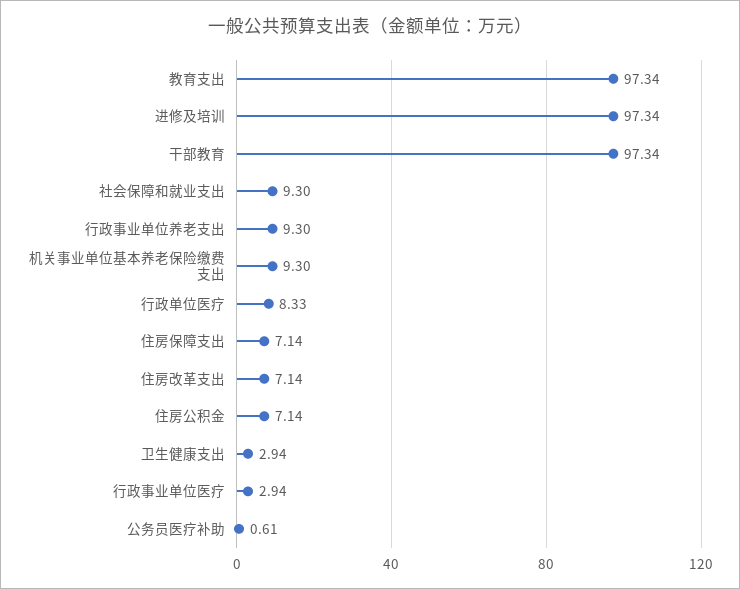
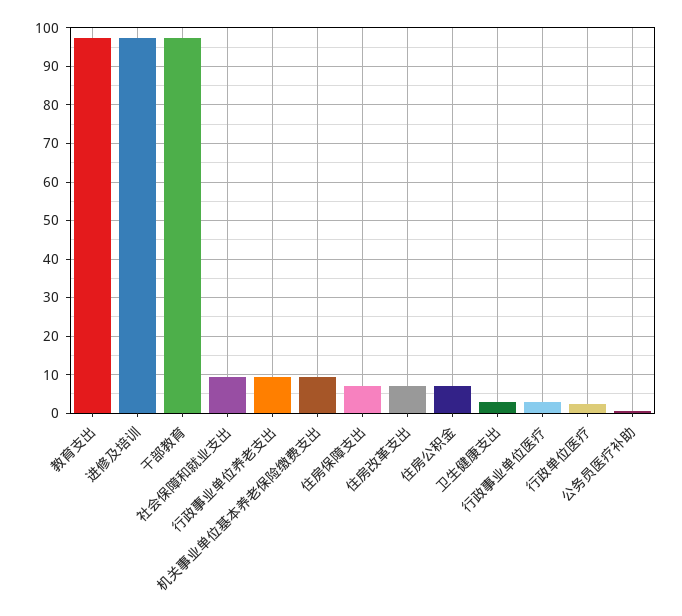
行政单位医疗: 8.33 -> 2

